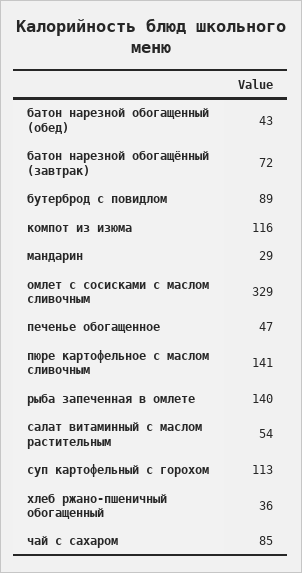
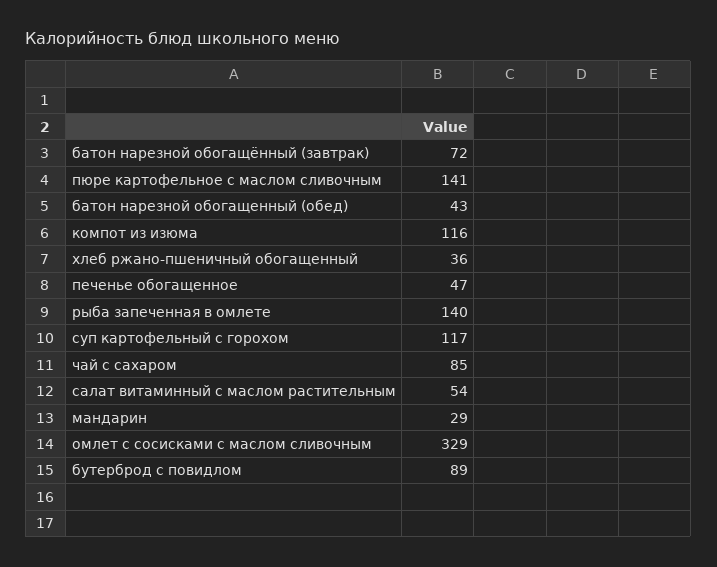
суп картофельный с горохом: 113 -> 117

